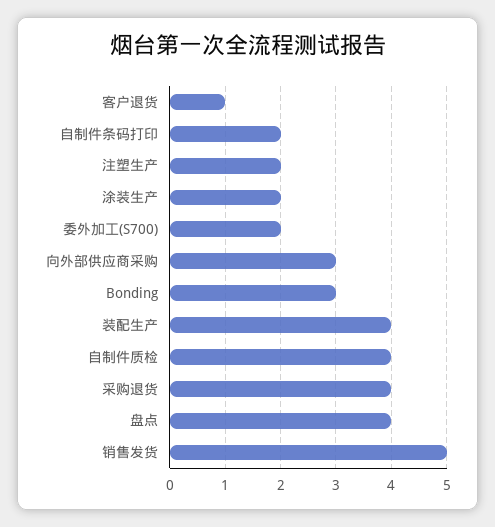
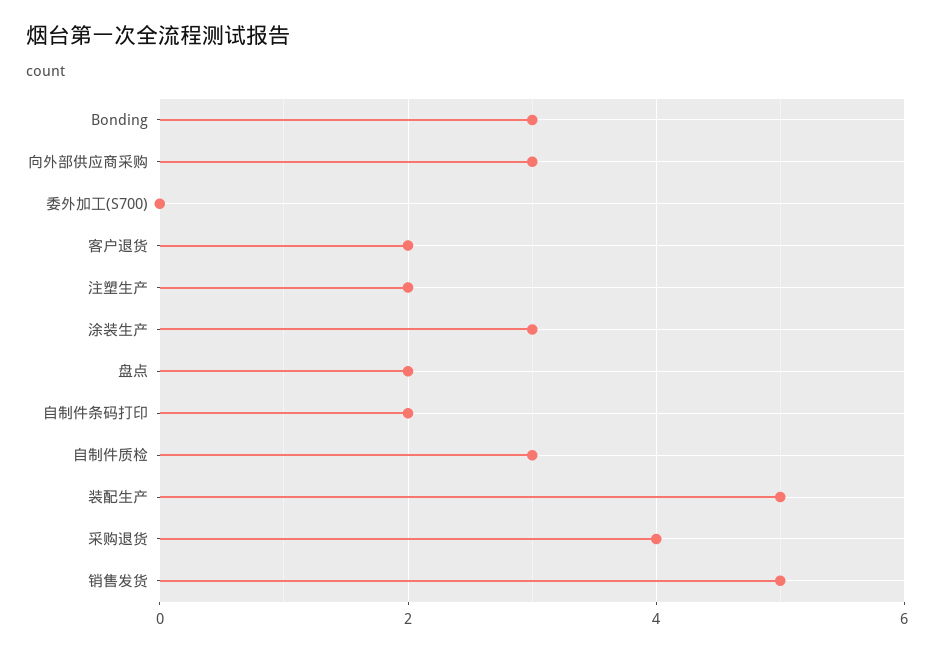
客户退货: 1 -> 2
涂装生产: 2 -> 3
委外加工(S700): 2 -> 0
装配生产: 4 -> 5
自制件质检: 4 -> 3
盘点: 4 -> 2

